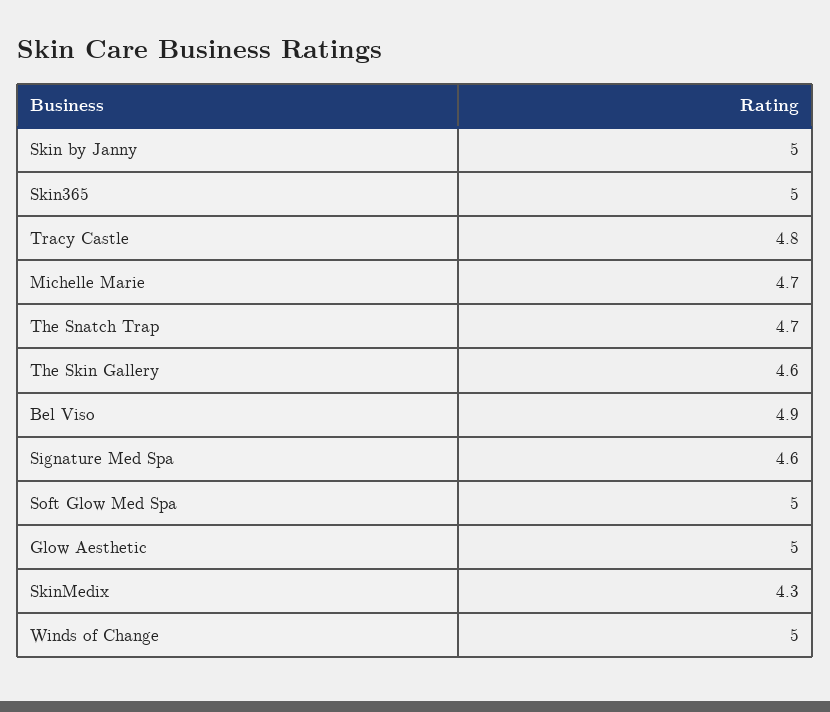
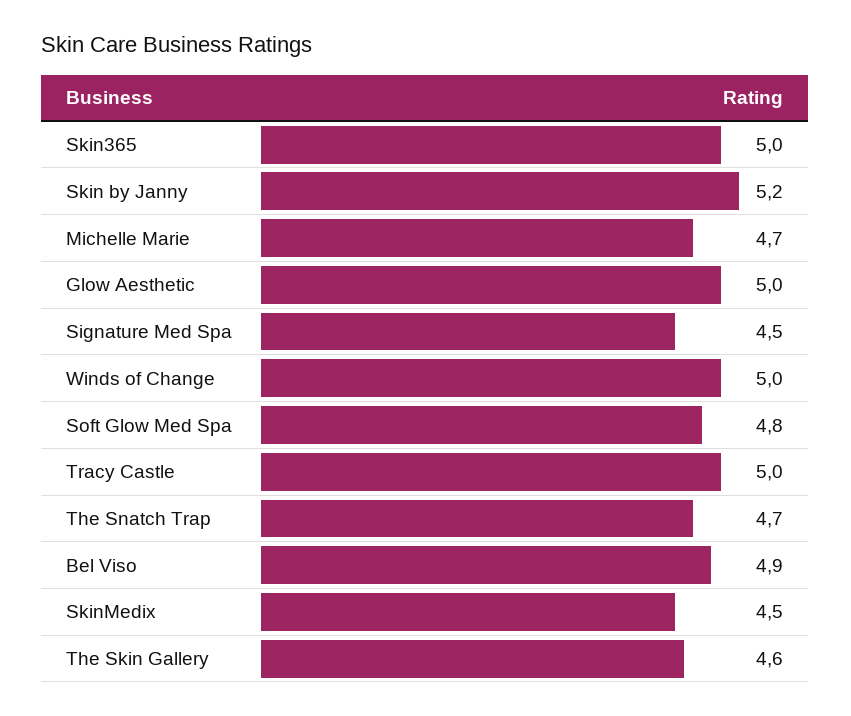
Skin by Janny: 5 -> 5.2
Tracy Castle: 4.8 -> 5
Signature Med Spa: 4.6 -> 4.5
Soft Glow Med Spa: 5 -> 4.8
SkinMedix: 4.3 -> 4.5

